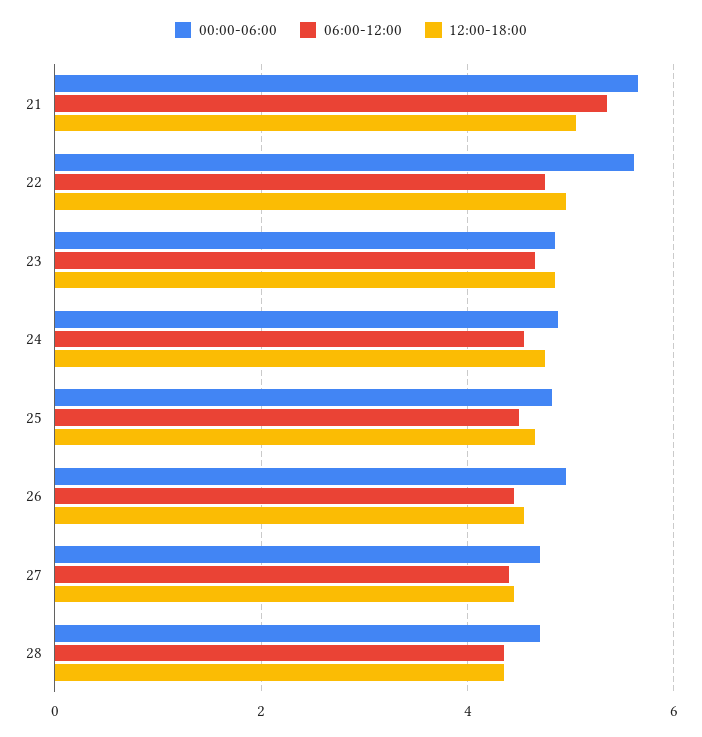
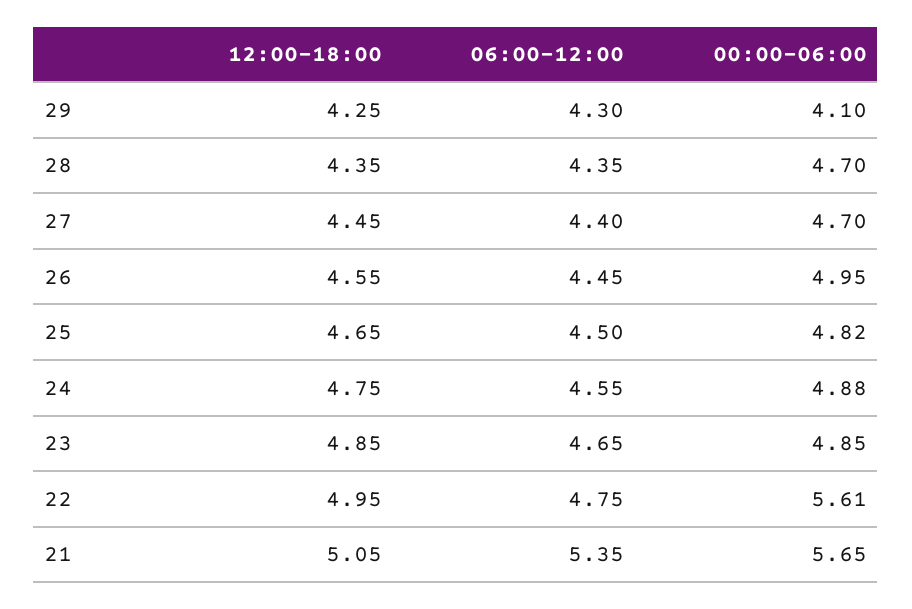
12:00-18:00, 29: none -> 4.25
06:00-12:00, 29: none -> 4.3
00:00-06:00, 29: none -> 4.1

